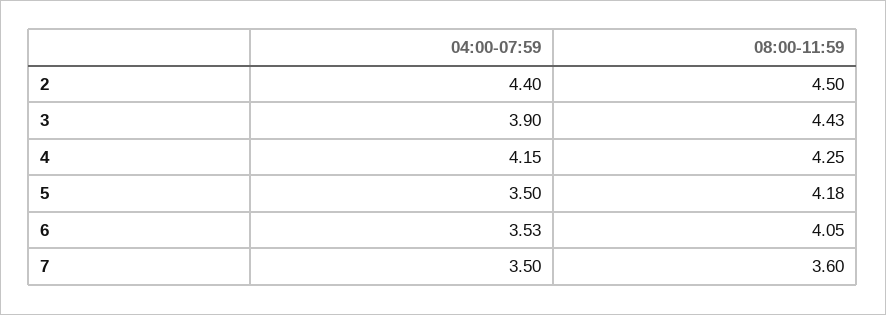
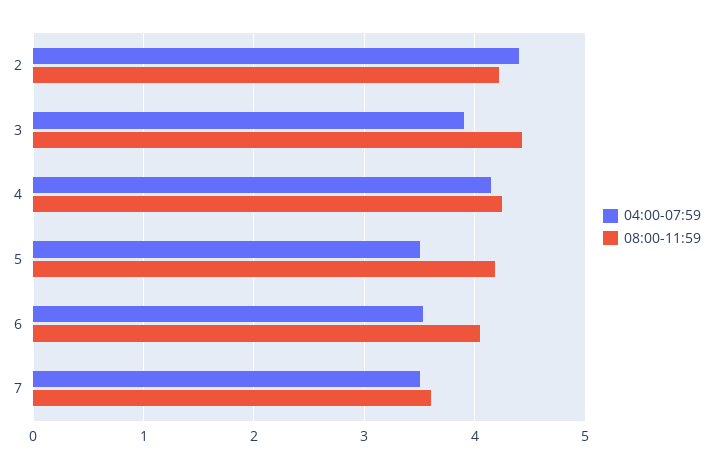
08:00-11:59, 2: 4.5 -> 4.2

